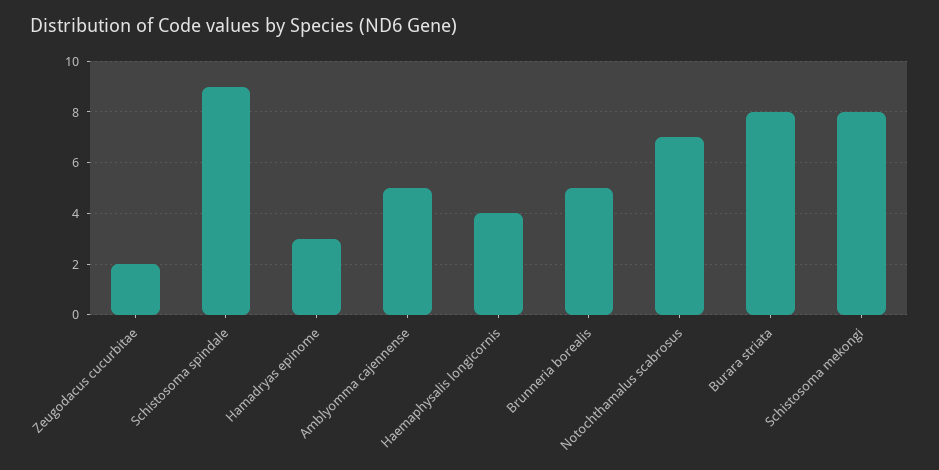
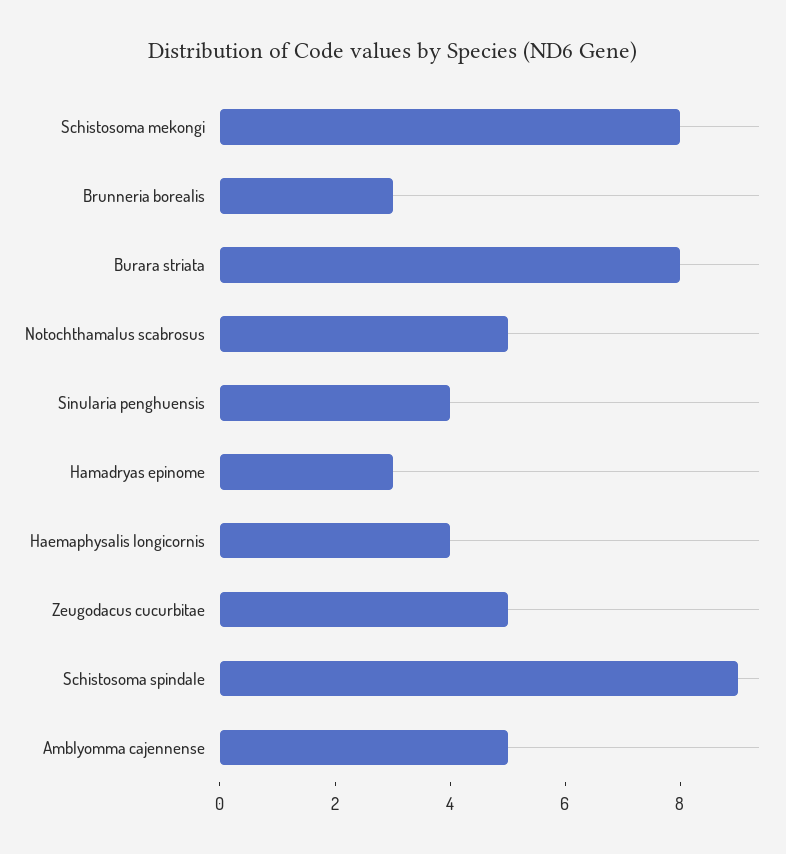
Zeugodacus cucurbitae: 2 -> 5
Brunneria borealis: 5 -> 3
Notochthamalus scabrosus: 7 -> 5
Sinularia penghuensis: none -> 4

